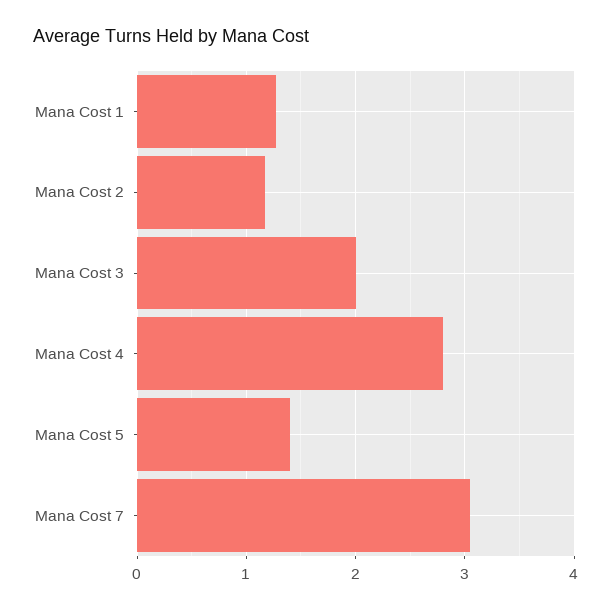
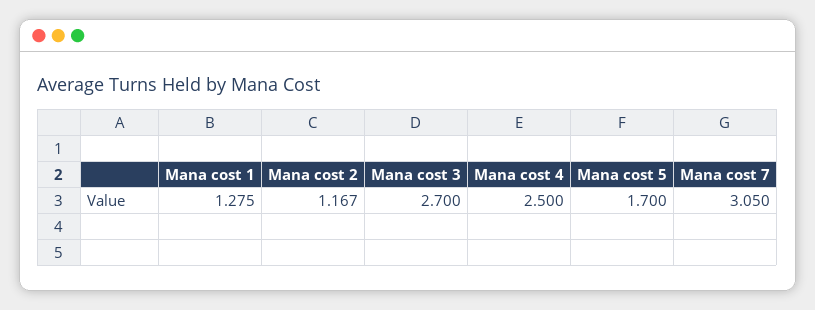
Mana Cost 3: 2 -> 2.7
Mana Cost 4: 2.8 -> 2.5
Mana Cost 5: 1.4 -> 1.7

